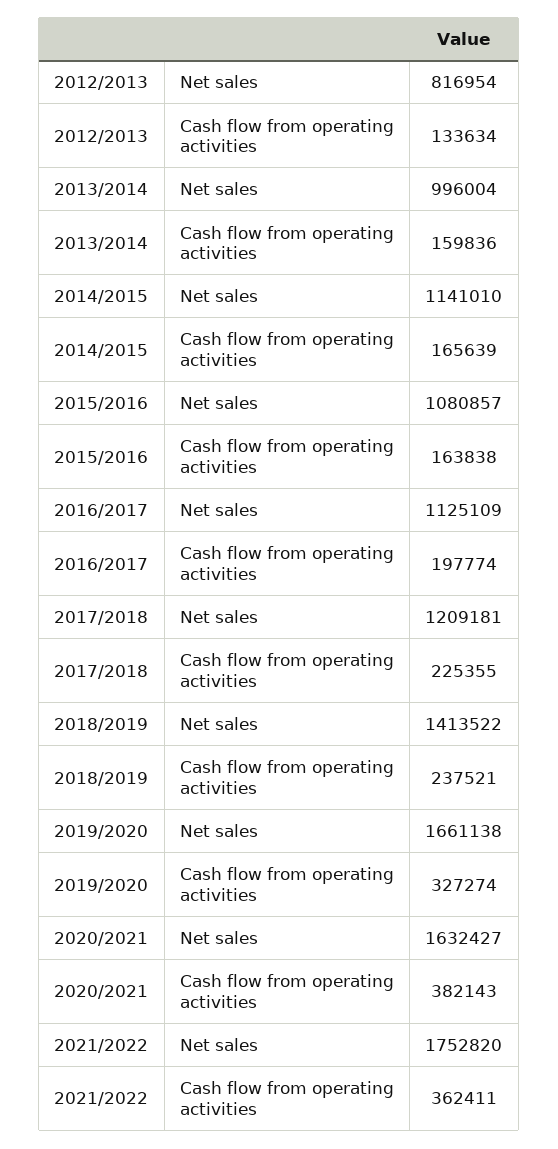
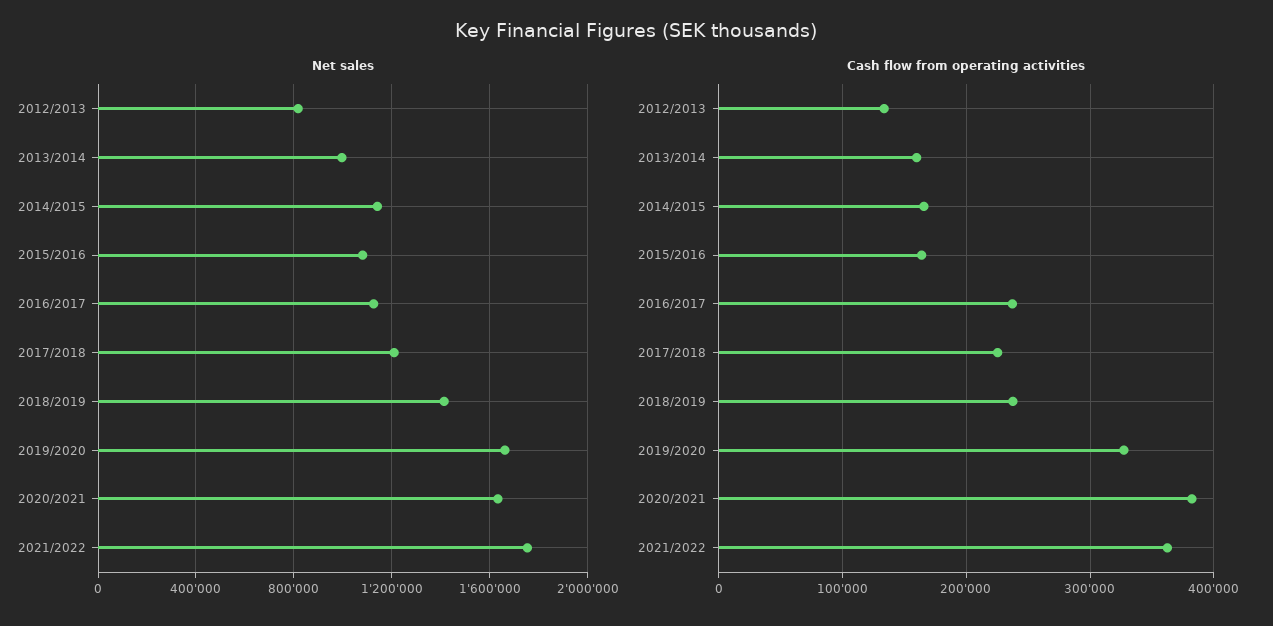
Cash flow from operating activities, 2016/2017: 197774 -> 240000

